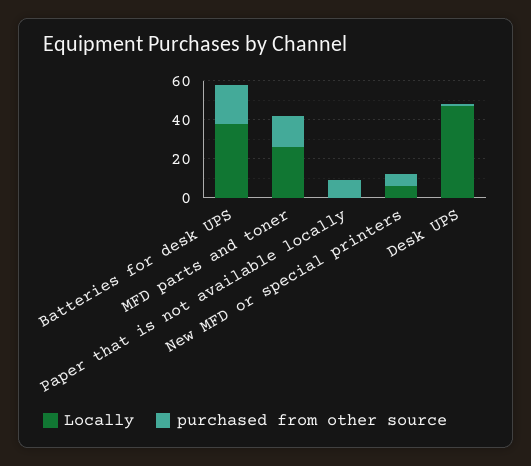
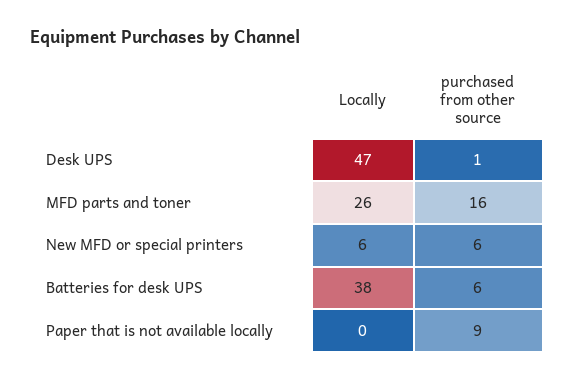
purchased from other source, Batteries for desk UPS: 20 -> 6

